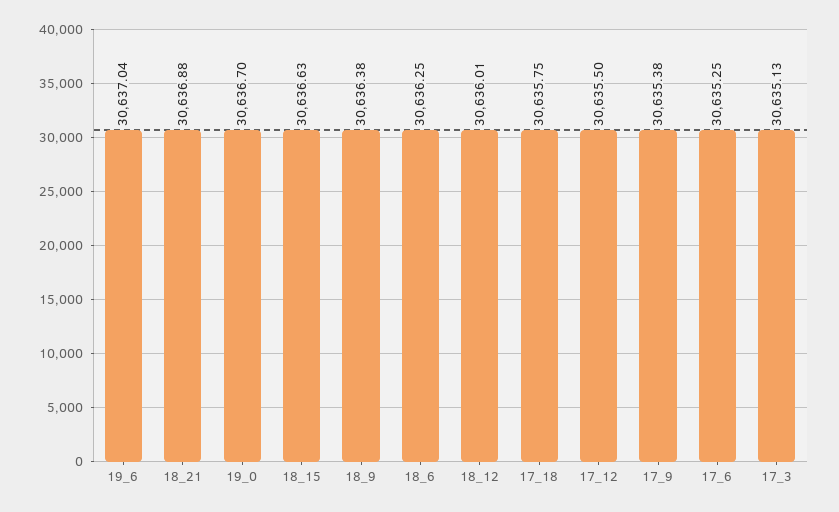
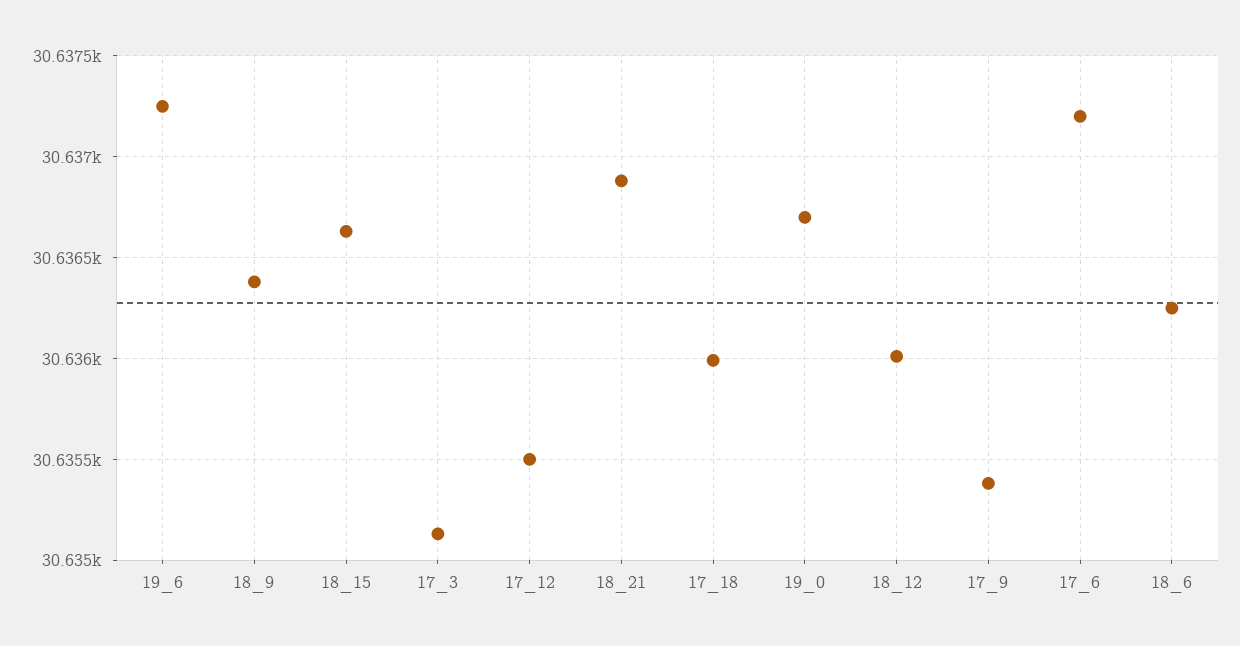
19_6: 30637.04 -> 30637.25
17_18: 30635.75 -> 30636
17_6: 30635.25 -> 30637.2

